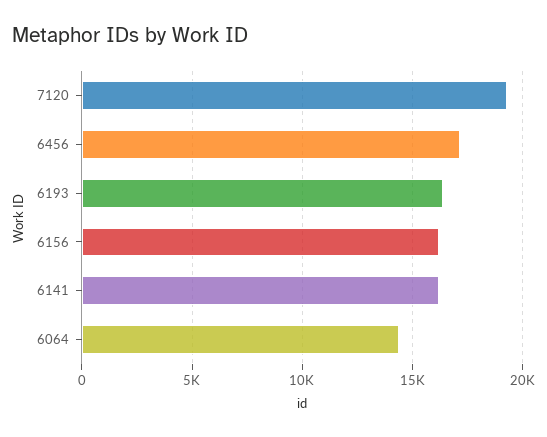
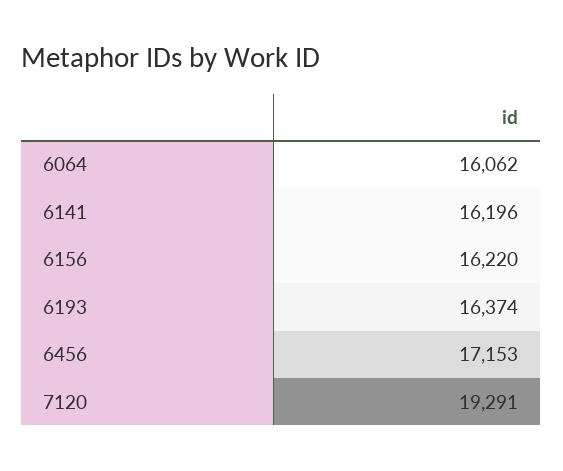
6064: 14500 -> 16062

